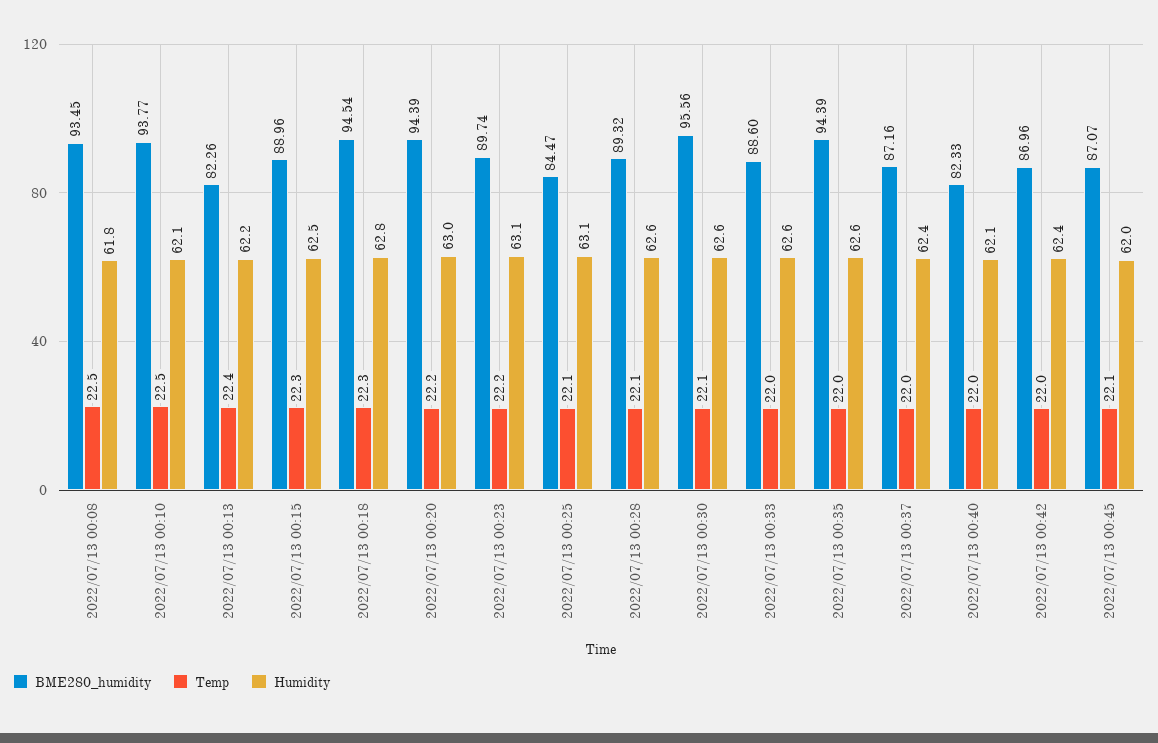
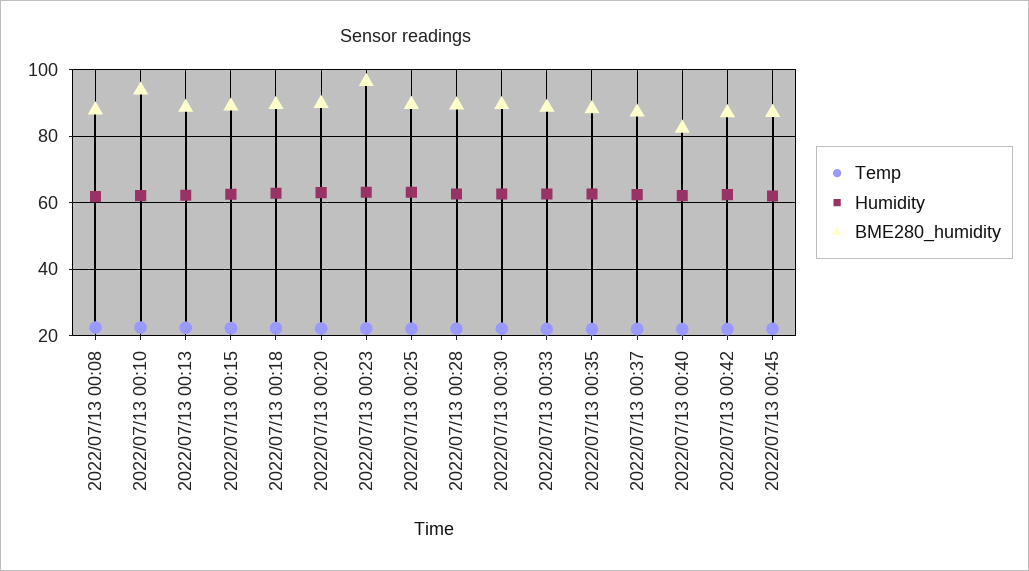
BME280_humidity, 2022/07/13 00:08: 93.45 -> 88
BME280_humidity, 2022/07/13 00:13: 82.26 -> 88
BME280_humidity, 2022/07/13 00:18: 94.54 -> 90
BME280_humidity, 2022/07/13 00:20: 94.39 -> 90
BME280_humidity, 2022/07/13 00:23: 89.74 -> 96
BME280_humidity, 2022/07/13 00:25: 84.47 -> 90
BME280_humidity, 2022/07/13 00:30: 95.56 -> 90
BME280_humidity, 2022/07/13 00:35: 94.39 -> 88

